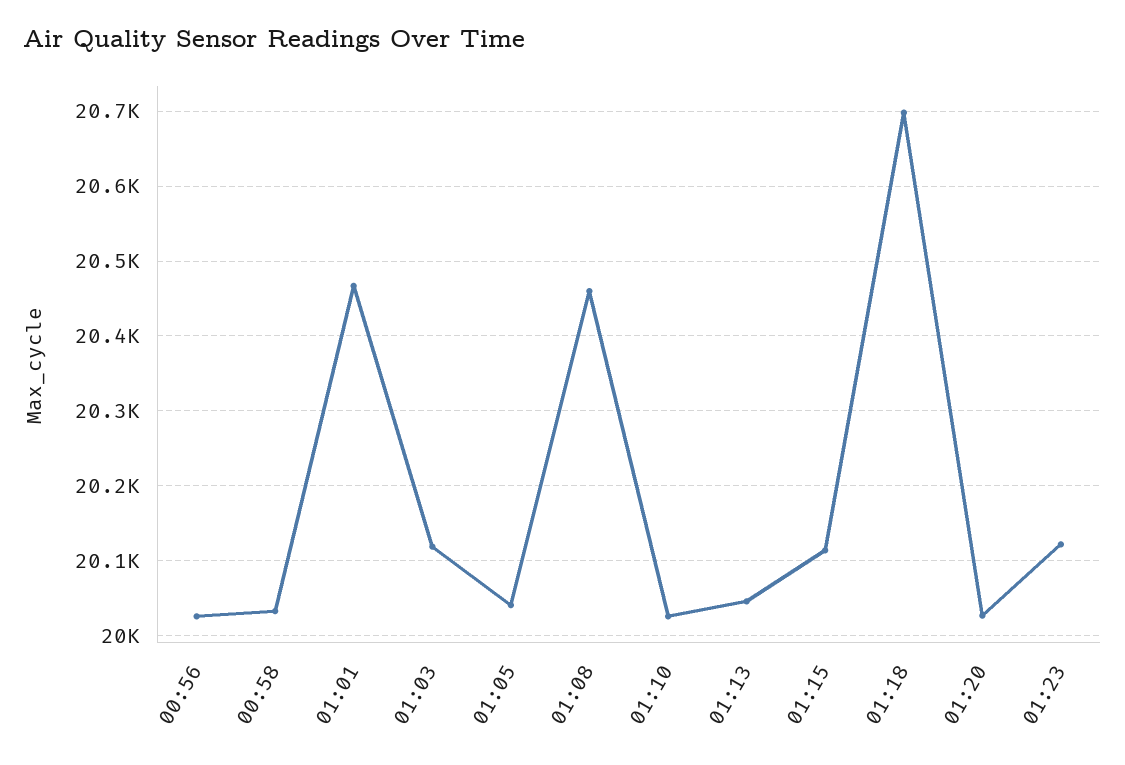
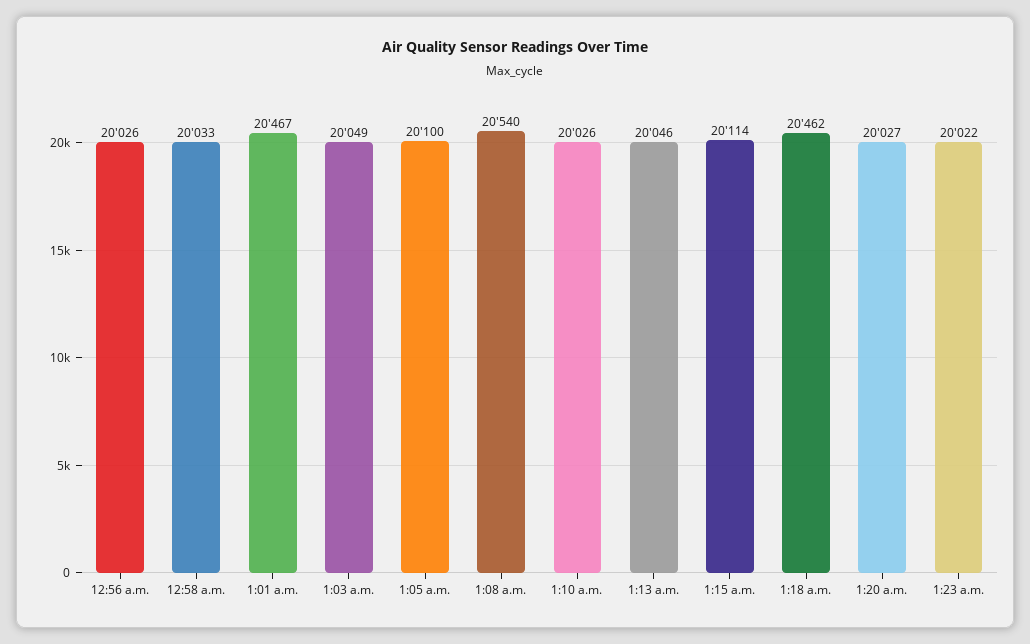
01:03: 20120 -> 20049
01:05: 20040 -> 20100
01:08: 20460 -> 20540
01:18: 20700 -> 20462
01:23: 20120 -> 20022

